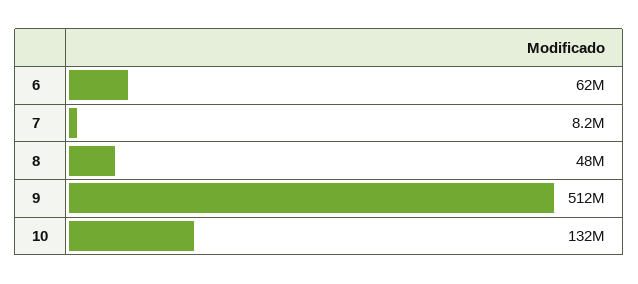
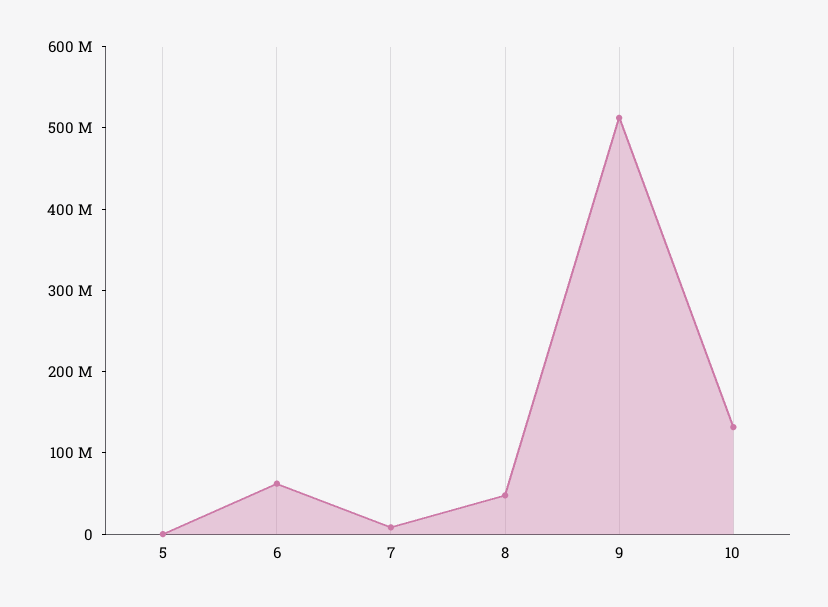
5: none -> 0

